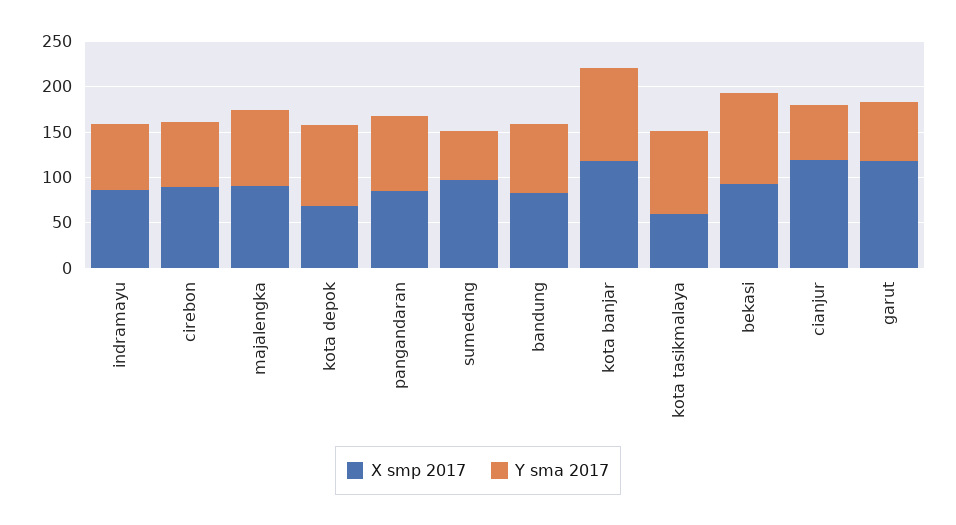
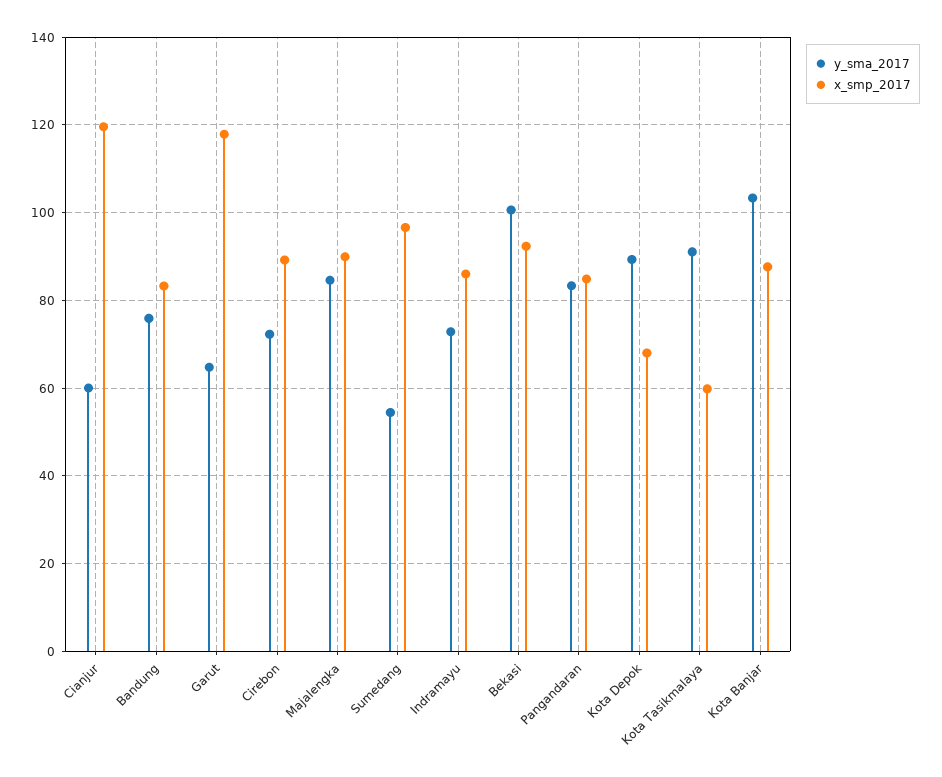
X smp 2017, kota banjar: 120 -> 88

